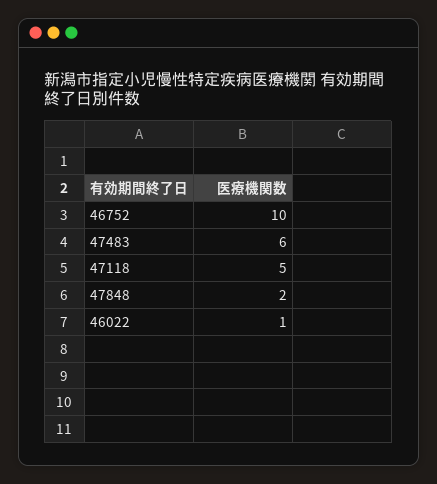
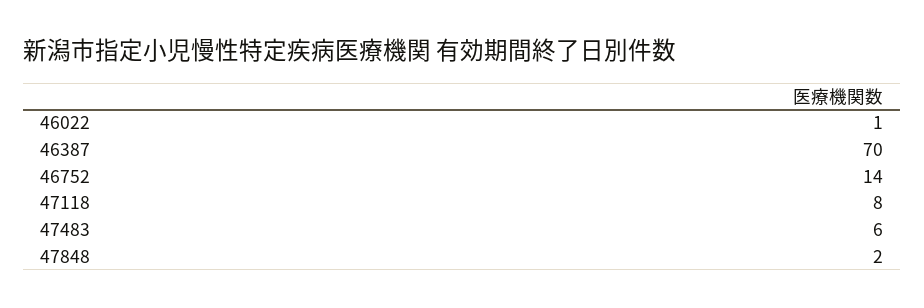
46752: 10 -> 14
47118: 5 -> 8
46387: none -> 70

